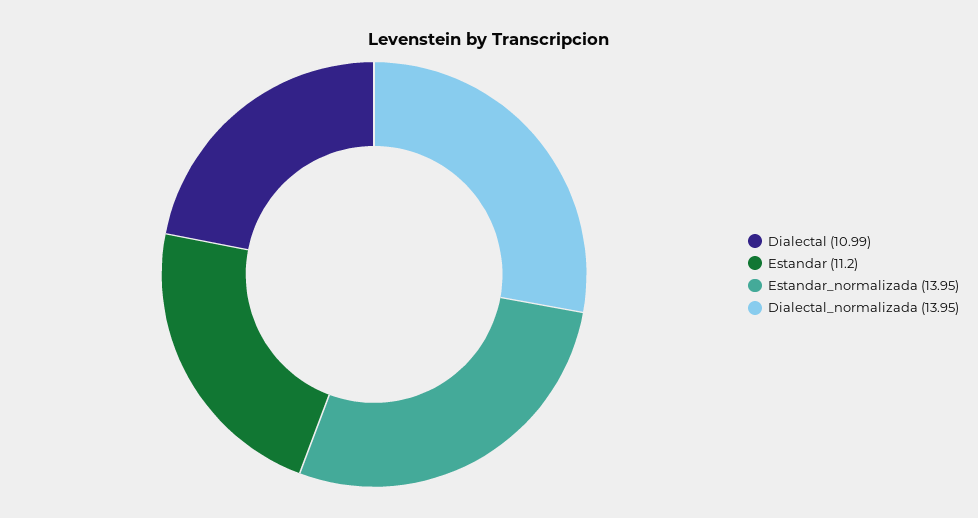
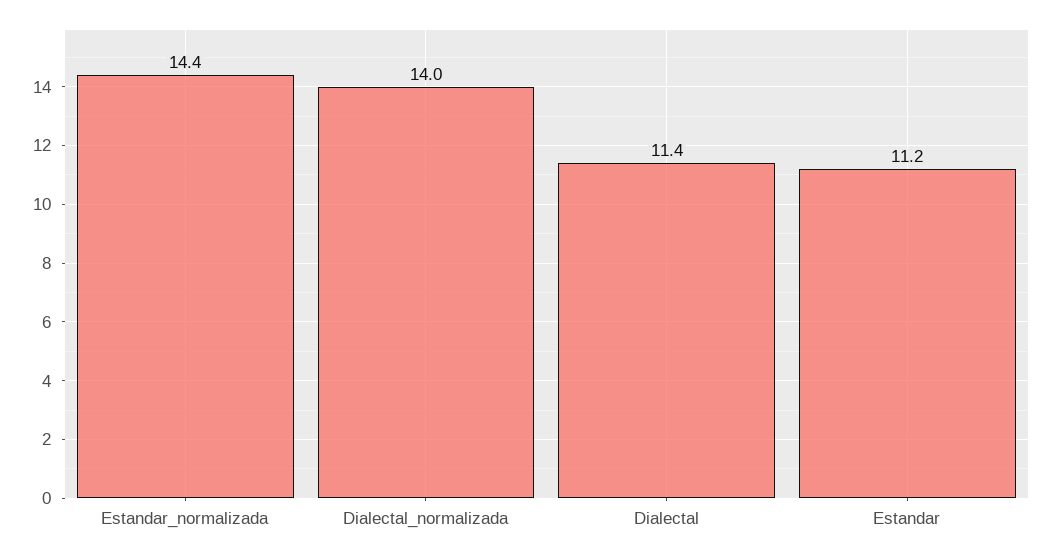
Dialectal: 10.99 -> 11.4
Estandar_normalizada: 13.95 -> 14.4

